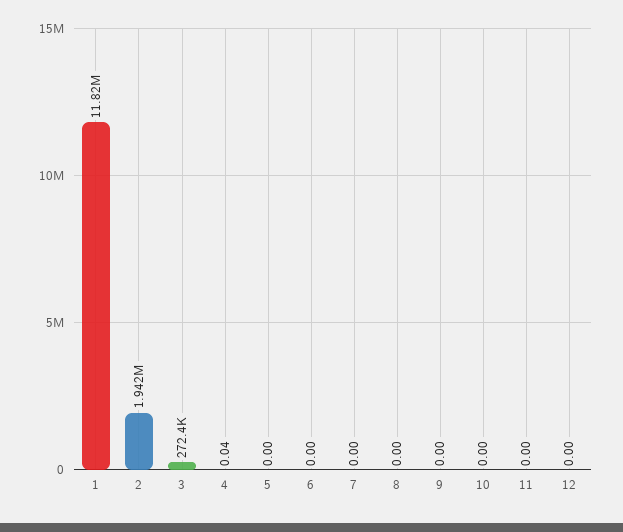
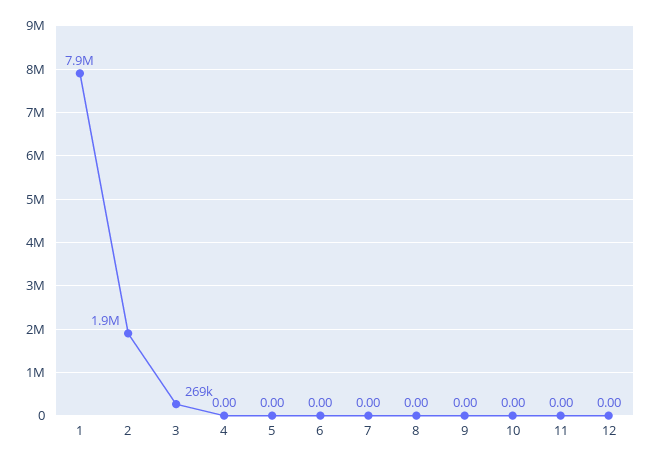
1: 11820000 -> 7900000
3: 272400 -> 269000
4: 0.04 -> 0

